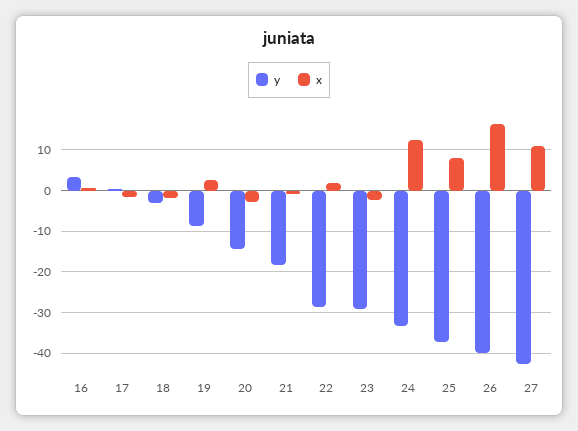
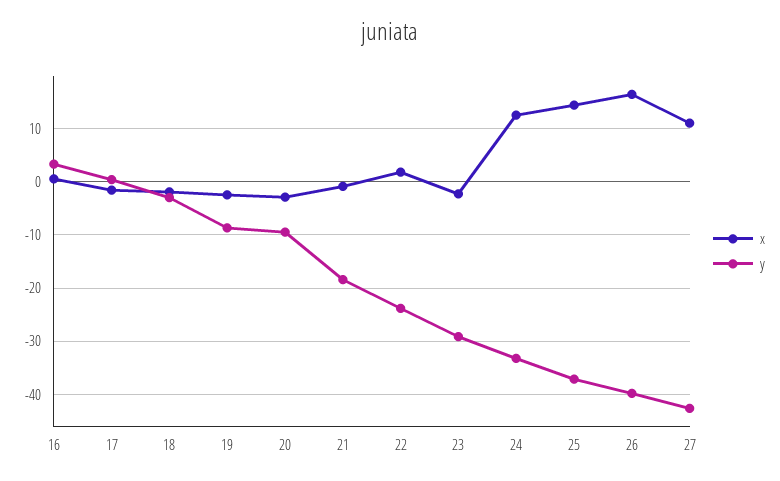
x, 19: 2 -> -2
y, 20: -14 -> -10
y, 22: -28 -> -24
x, 25: 8 -> 14

